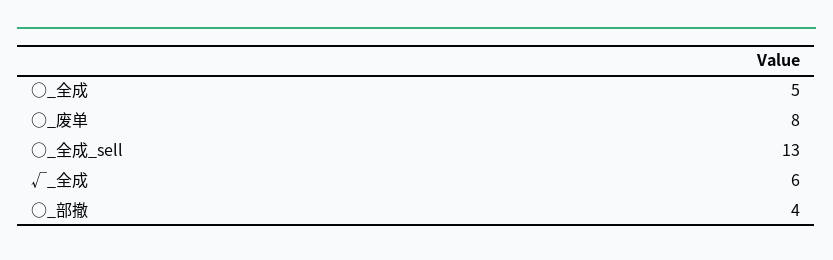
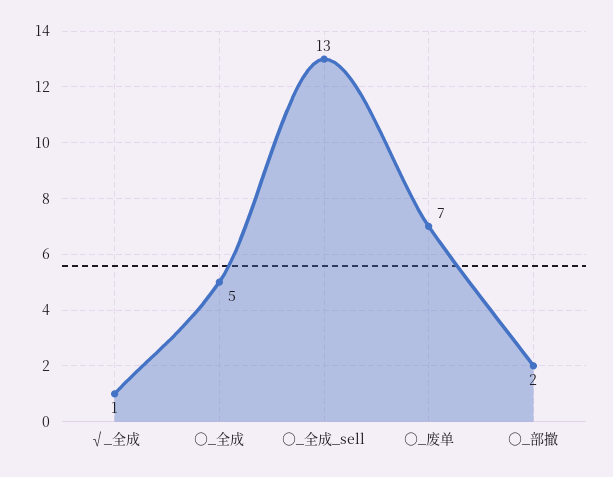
○_废单: 8 -> 7
√_全成: 6 -> 1
○_部撤: 4 -> 2

